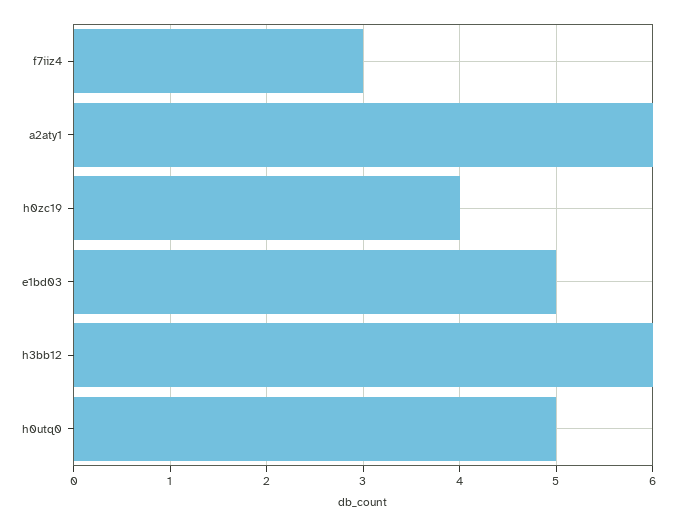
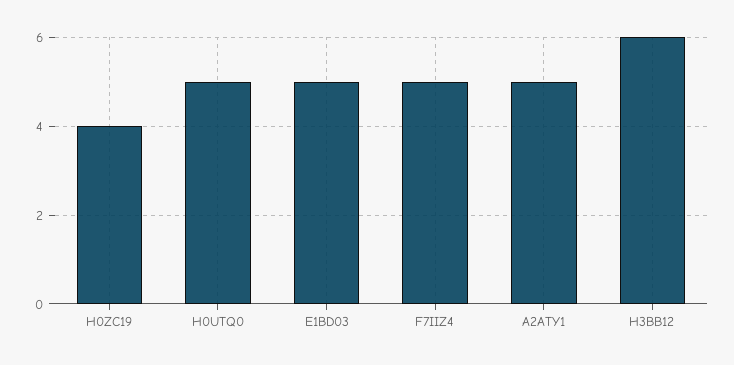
f7iiz4: 3 -> 5
a2aty1: 6 -> 5

